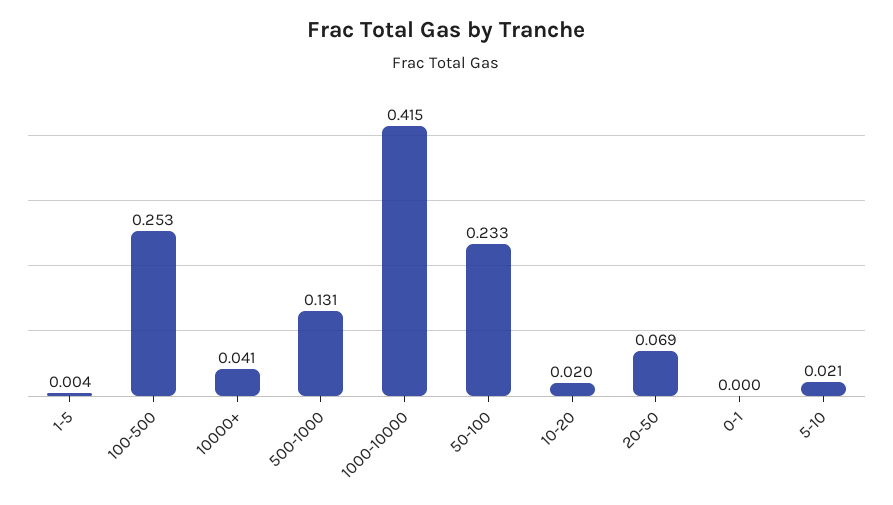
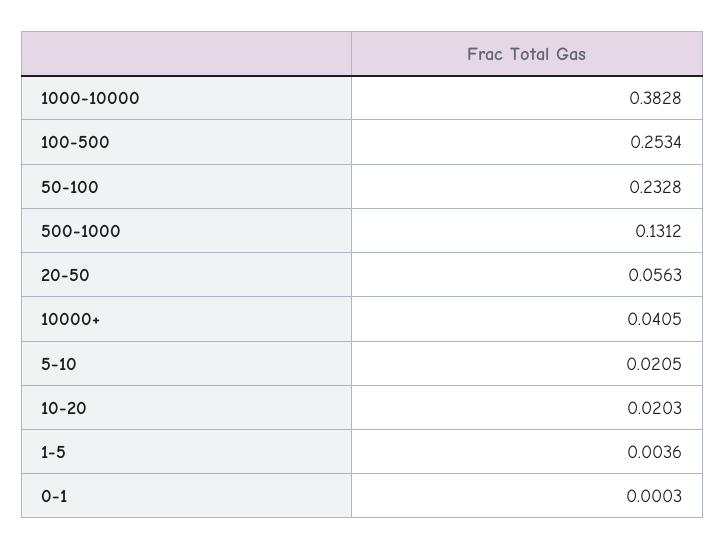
1000-10000: 0.415 -> 0.3828
20-50: 0.069 -> 0.0563

